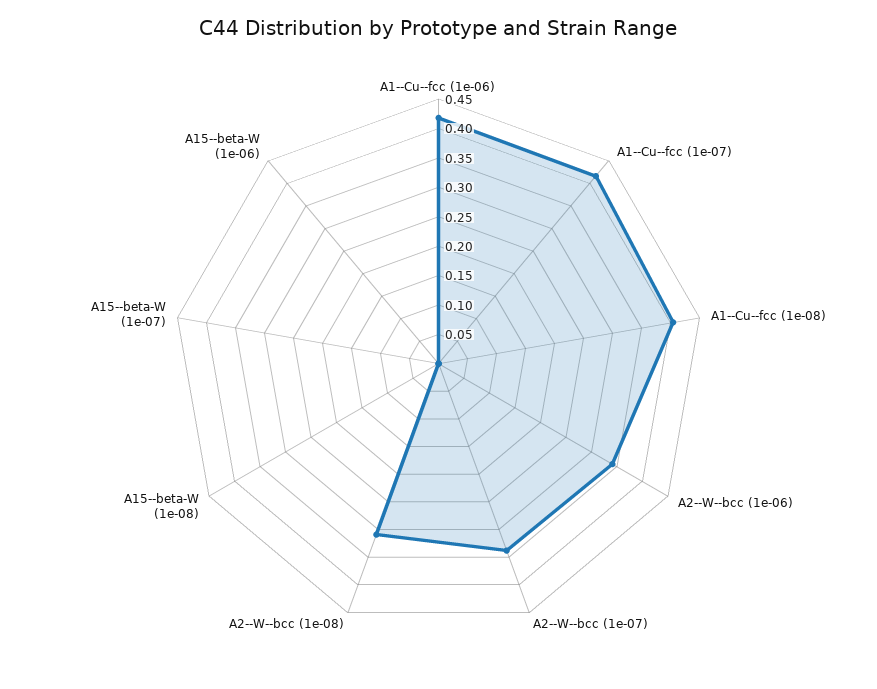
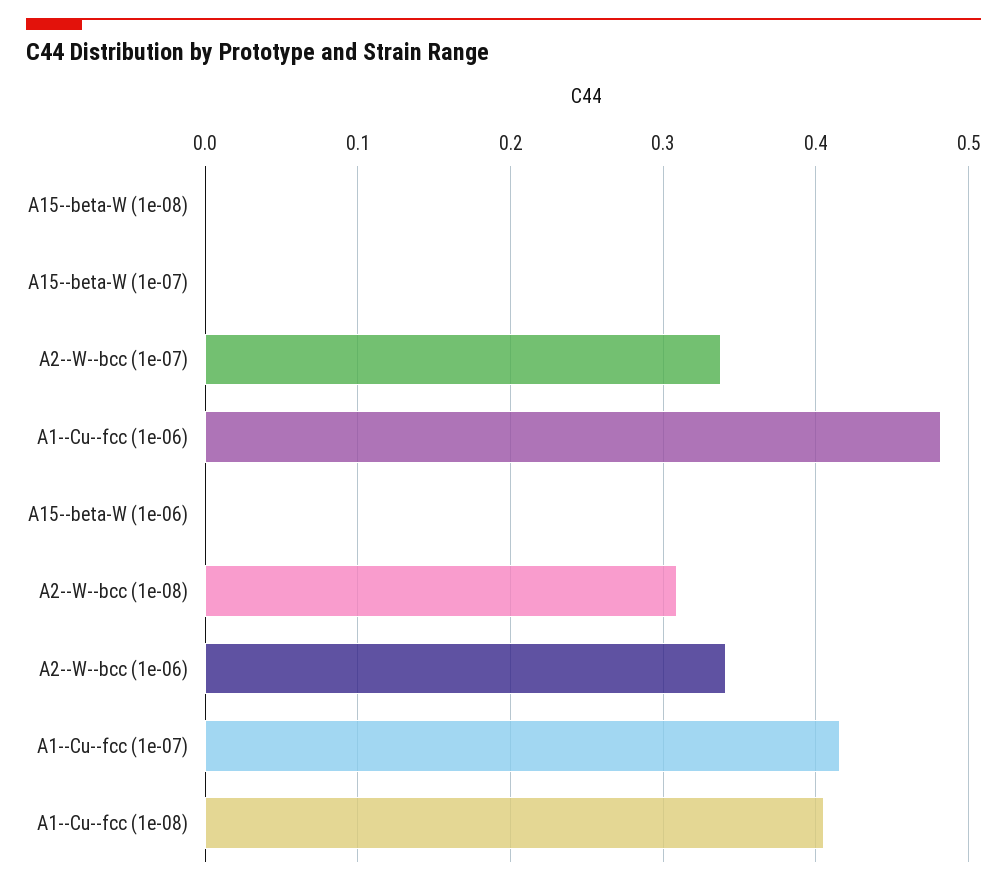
A1--Cu--fcc (1e-06): 0.425 -> 0.48

